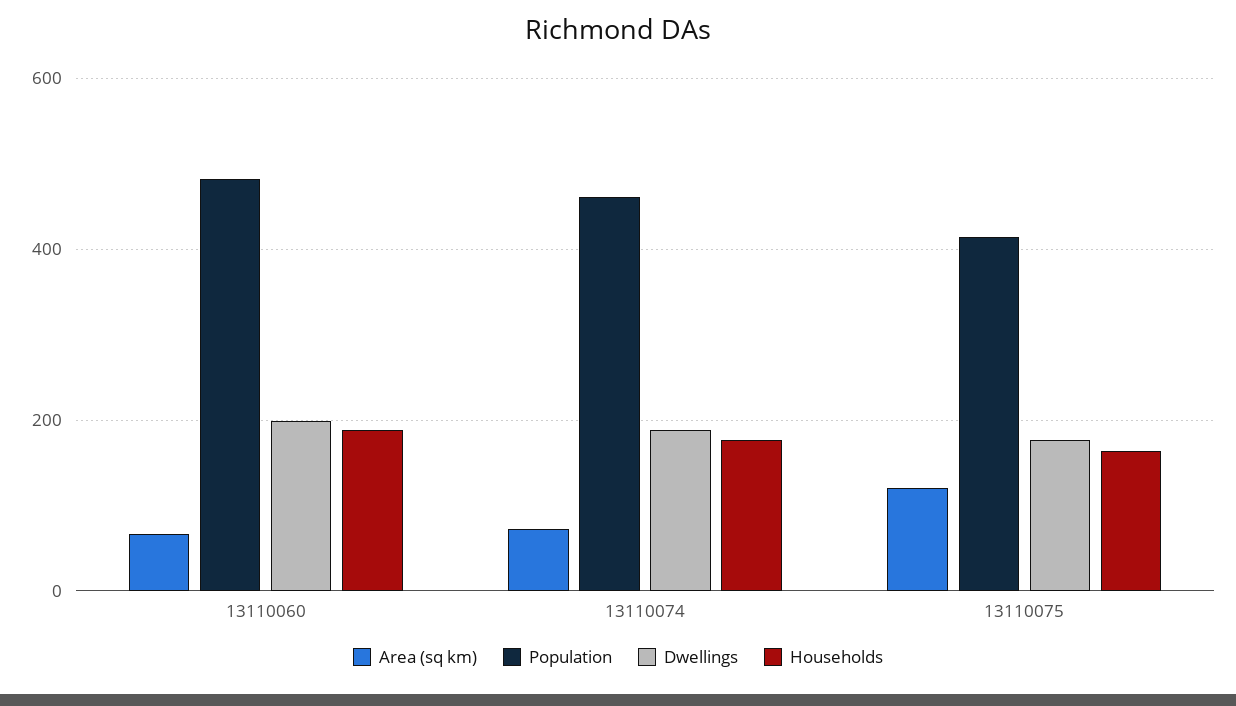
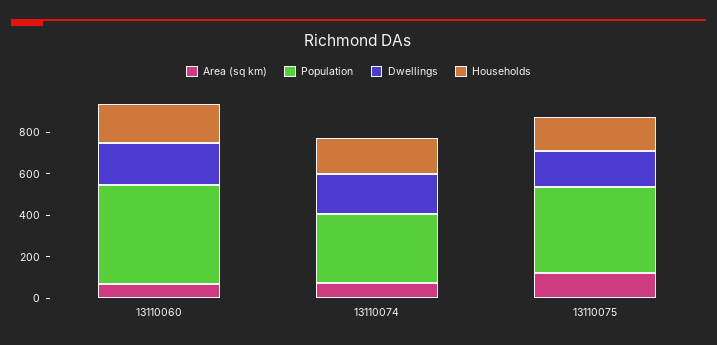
Population, 13110074: 460 -> 350

